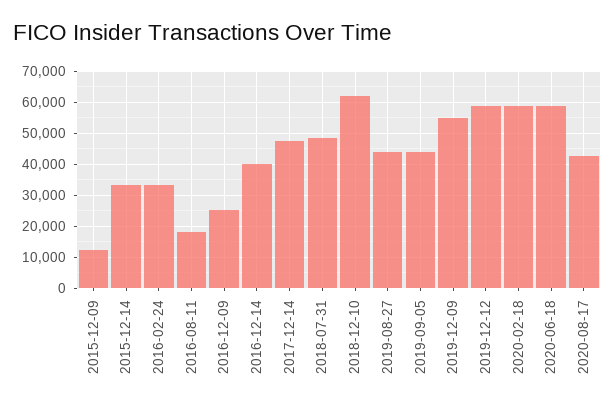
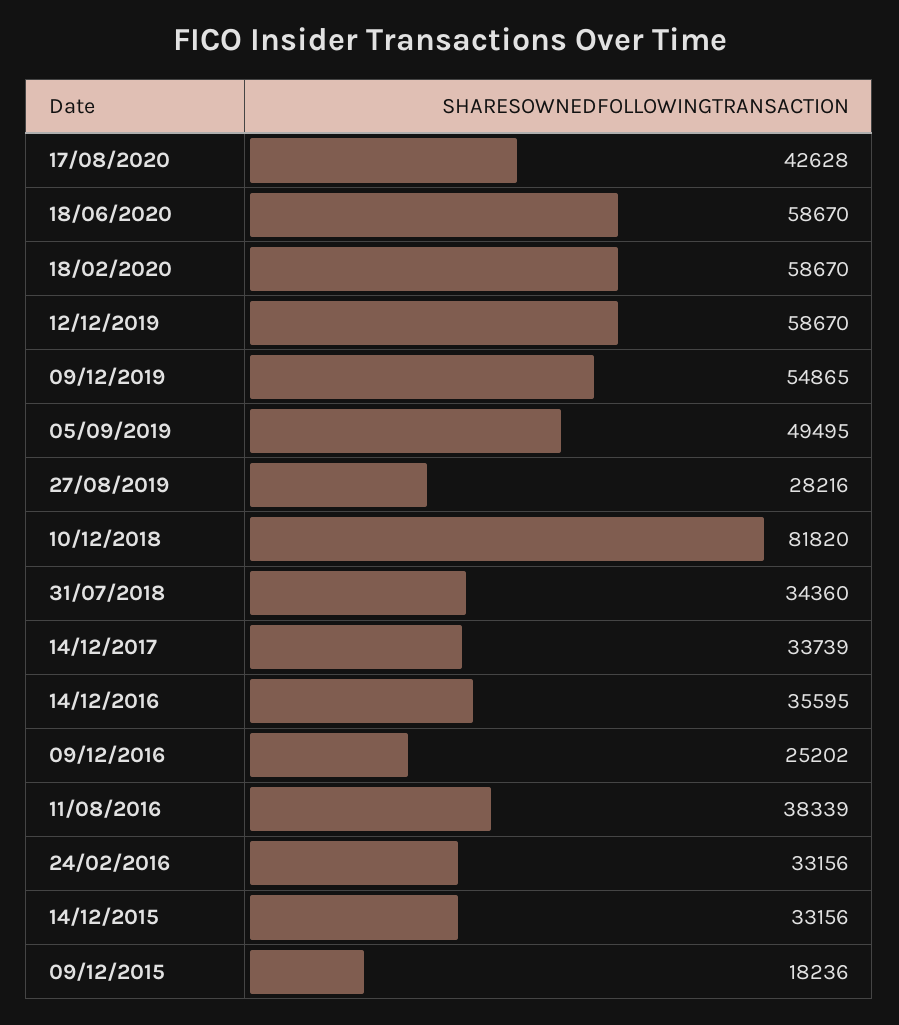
2015-12-09: 12000 -> 18236
2016-08-11: 18000 -> 38339
2016-12-14: 40000 -> 35595
2017-12-14: 48000 -> 33739
2018-07-31: 48000 -> 34360
2018-12-10: 62000 -> 81820
2019-08-27: 44000 -> 28216
2019-09-05: 44000 -> 49495

